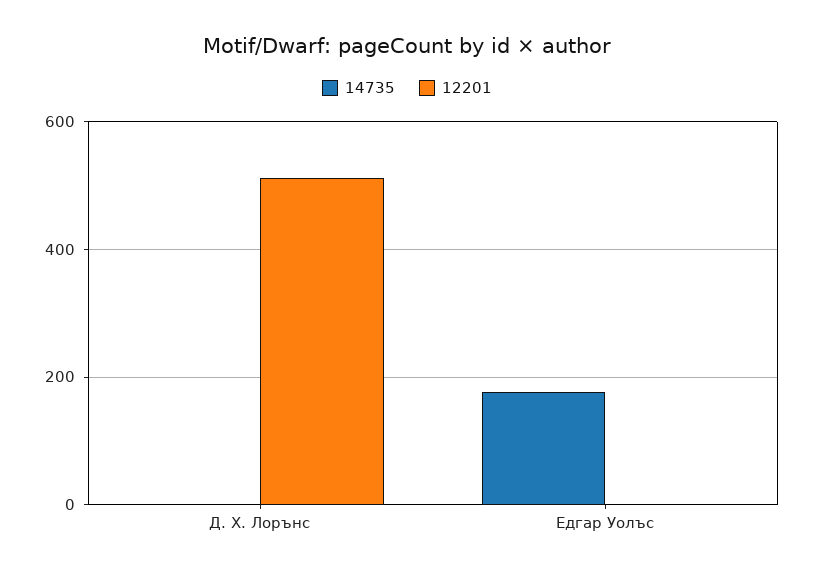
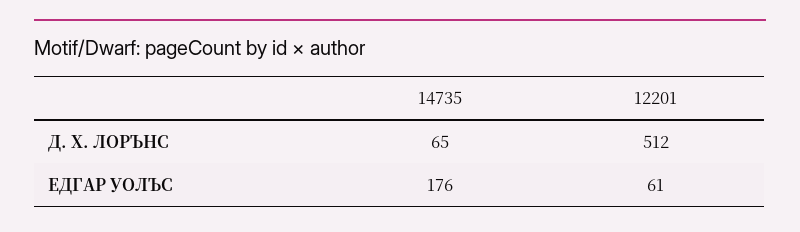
14735, Д. Х. Лорънс: 0 -> 65
12201, Едгар Уолъс: 0 -> 61

